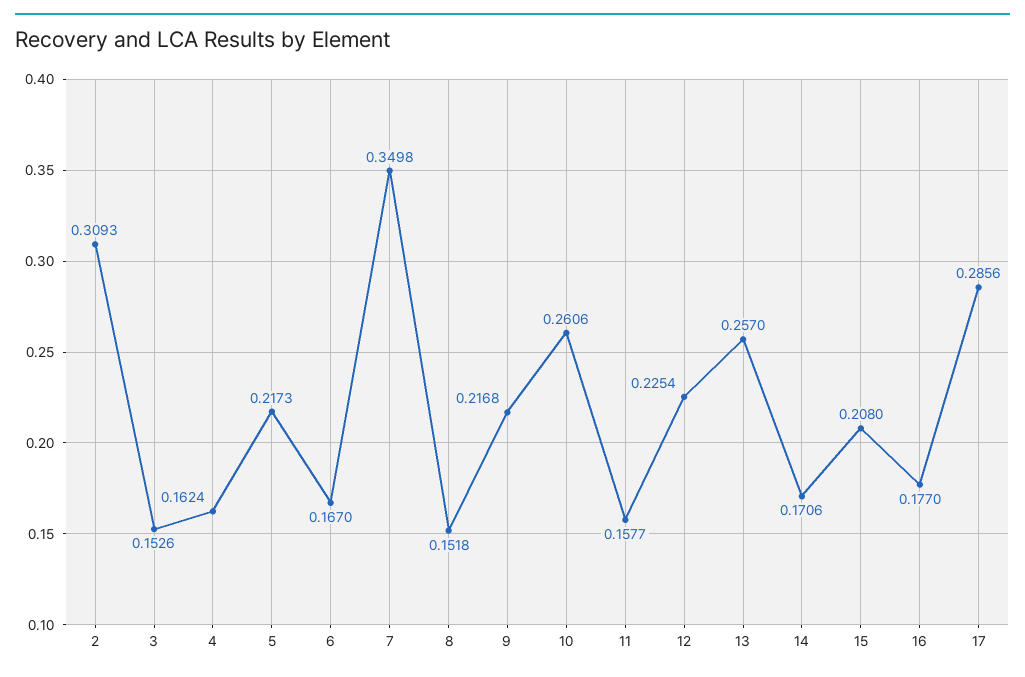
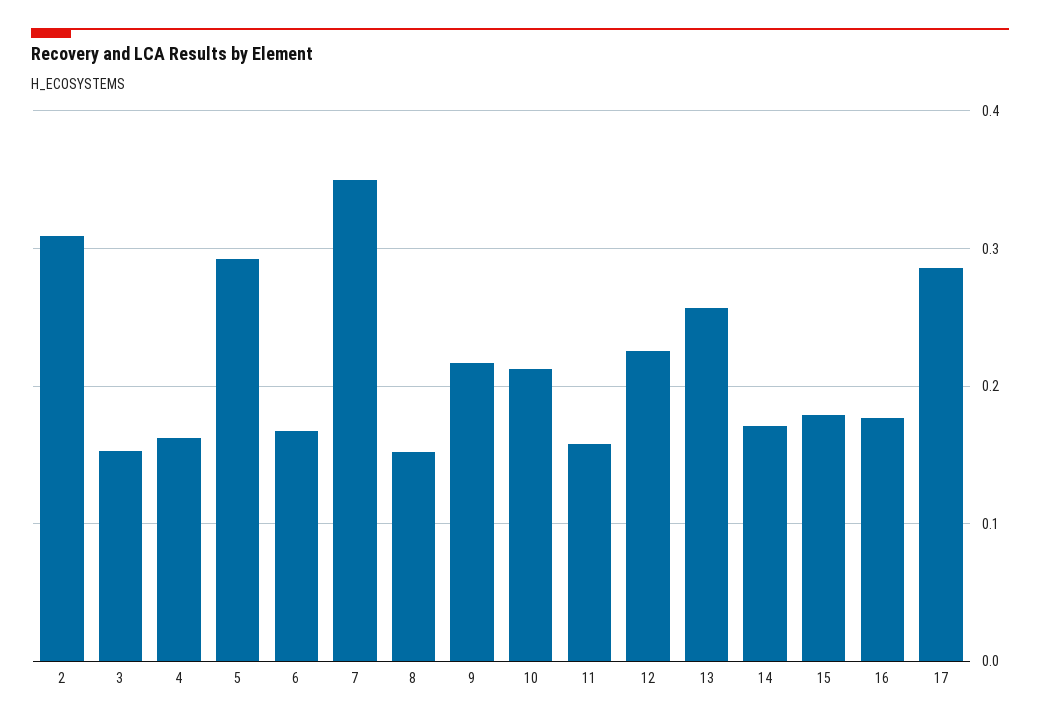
5: 0.2173 -> 0.29
10: 0.2606 -> 0.21
15: 0.208 -> 0.18

